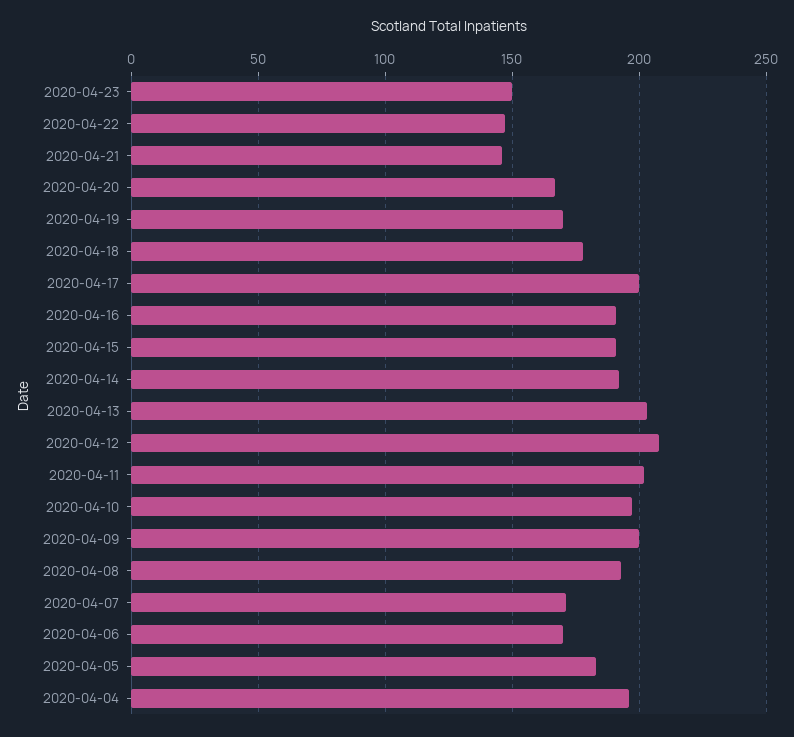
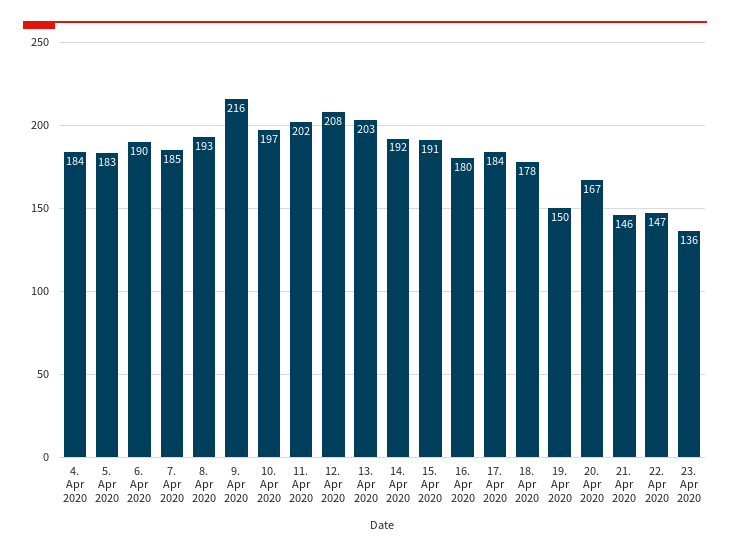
2020-04-23: 150 -> 136
2020-04-19: 170 -> 150
2020-04-17: 200 -> 184
2020-04-16: 190 -> 180
2020-04-09: 200 -> 216
2020-04-07: 170 -> 185
2020-04-06: 170 -> 190
2020-04-04: 195 -> 184

